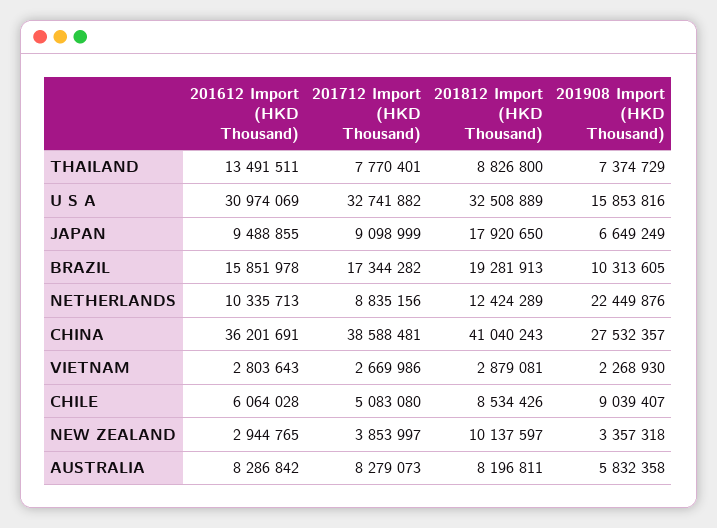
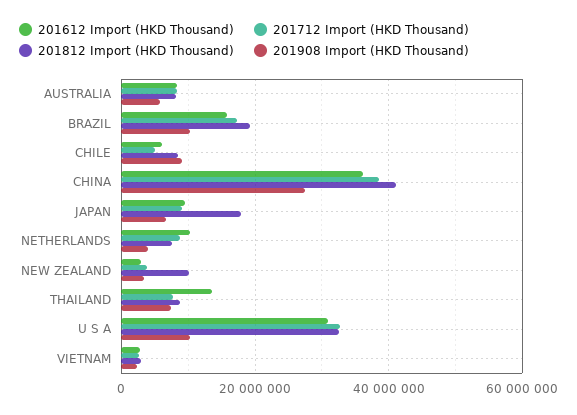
201908 Import (HKD Thousand), U S A: 15853816 -> 10000000
201812 Import (HKD Thousand), NETHERLANDS: 12424289 -> 8000000
201908 Import (HKD Thousand), NETHERLANDS: 22449876 -> 4000000

